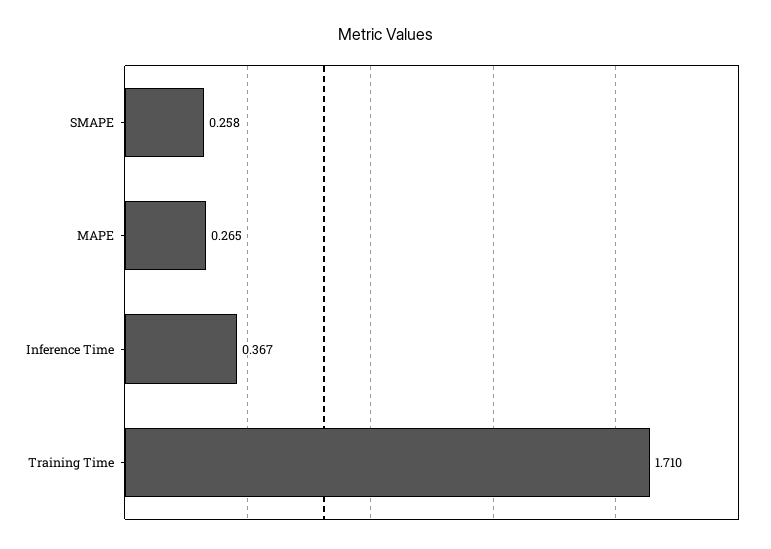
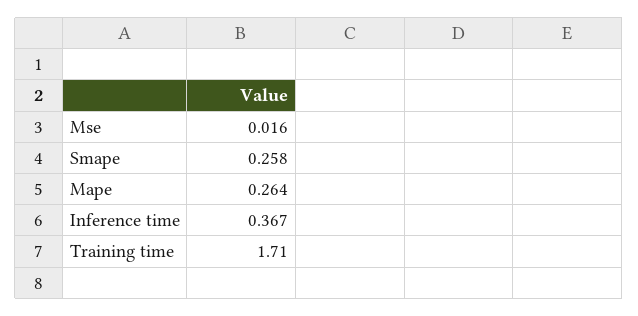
MAPE: 0.265 -> 0.264
Mse: none -> 0.016

